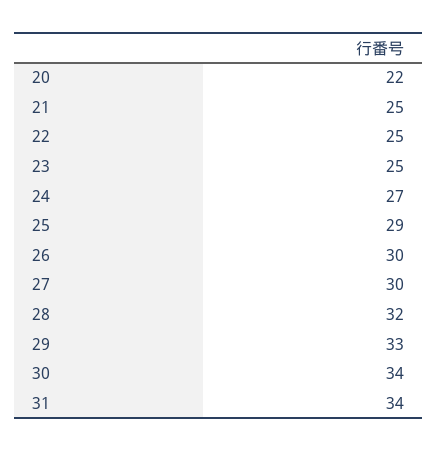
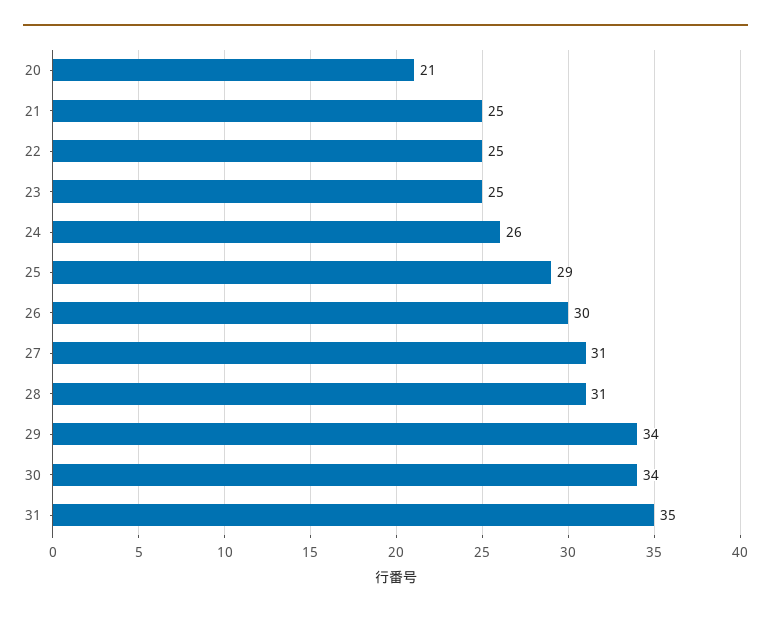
20: 22 -> 21
24: 27 -> 26
27: 30 -> 31
28: 32 -> 31
29: 33 -> 34
31: 34 -> 35

